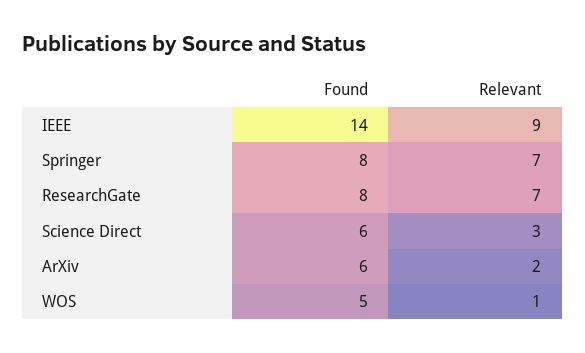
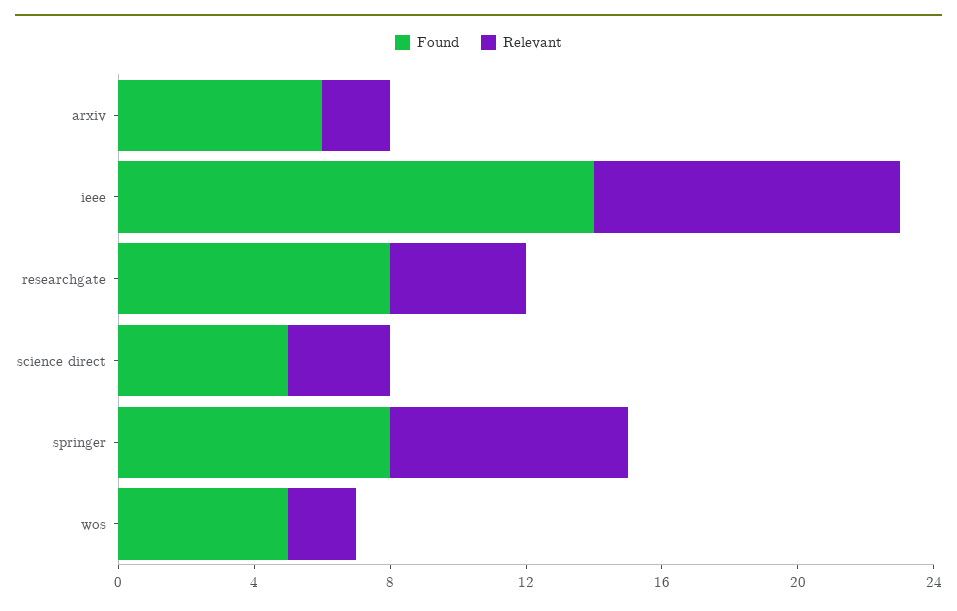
Relevant, ResearchGate: 7 -> 4
Found, Science Direct: 6 -> 5
Relevant, WOS: 1 -> 2

